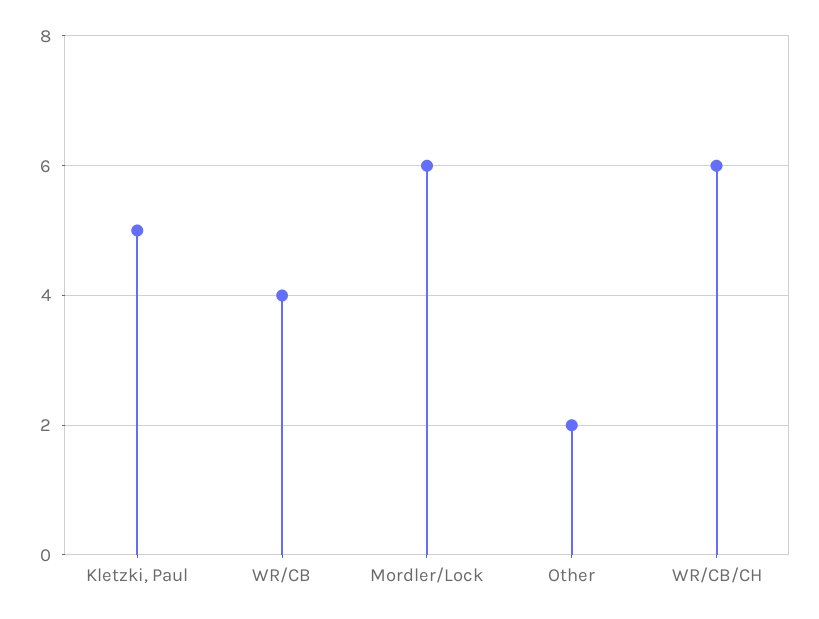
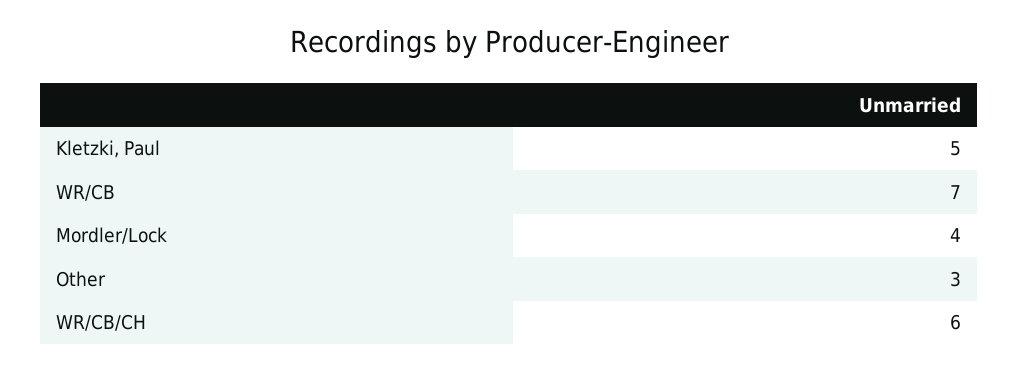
WR/CB: 4 -> 7
Mordler/Lock: 6 -> 4
Other: 2 -> 3

